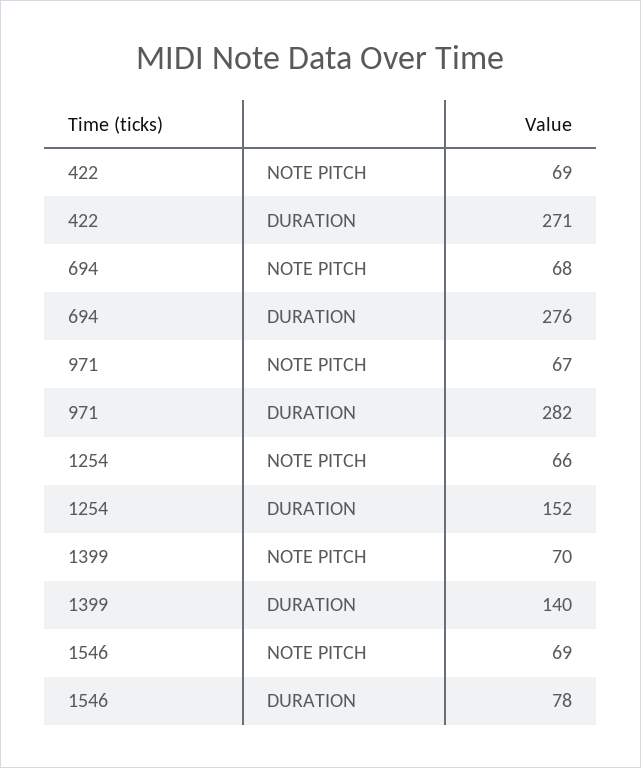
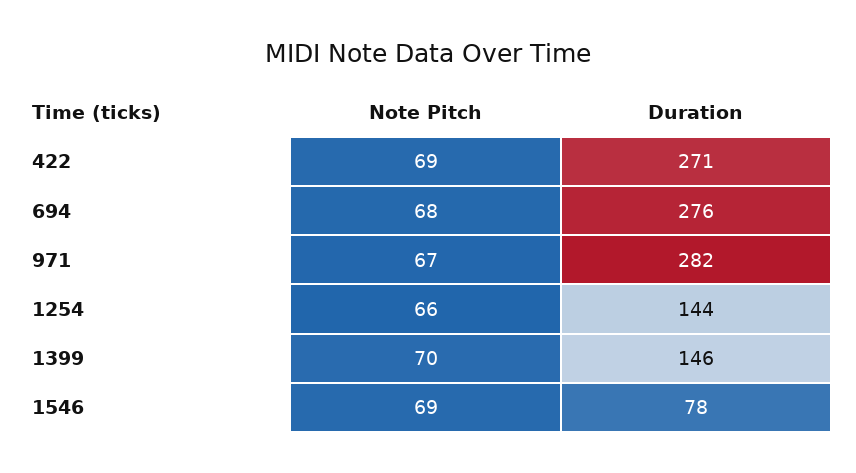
1254, DURATION: 152 -> 144
1399, DURATION: 140 -> 146

